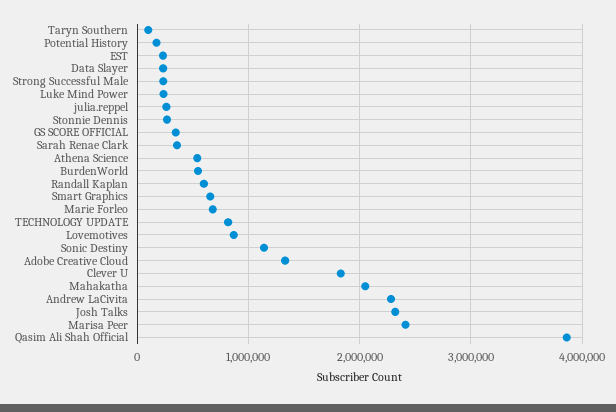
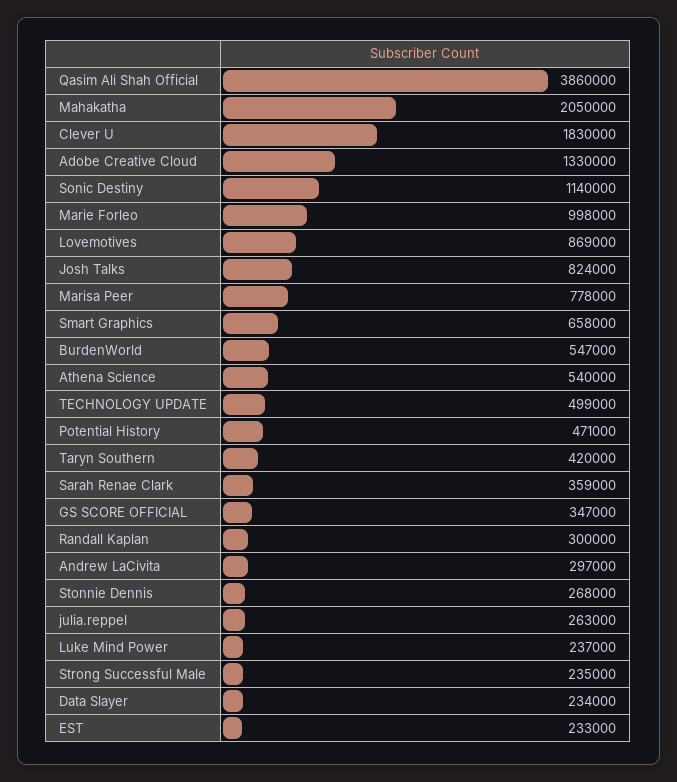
Taryn Southern: 100000 -> 420000
Potential History: 200000 -> 471000
Randall Kaplan: 600000 -> 300000
Marie Forleo: 700000 -> 998000
TECHNOLOGY UPDATE: 800000 -> 499000
Andrew LaCivita: 2300000 -> 297000
Josh Talks: 2300000 -> 824000
Marisa Peer: 2400000 -> 778000

